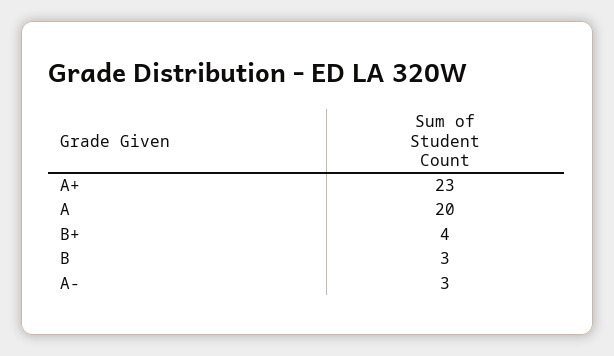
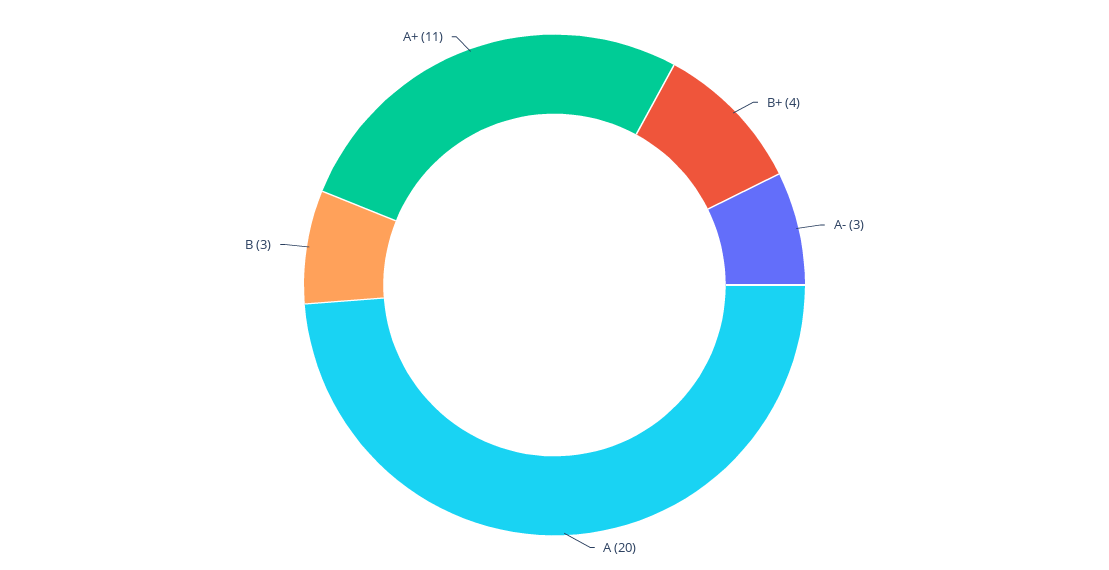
A+: 23 -> 11

